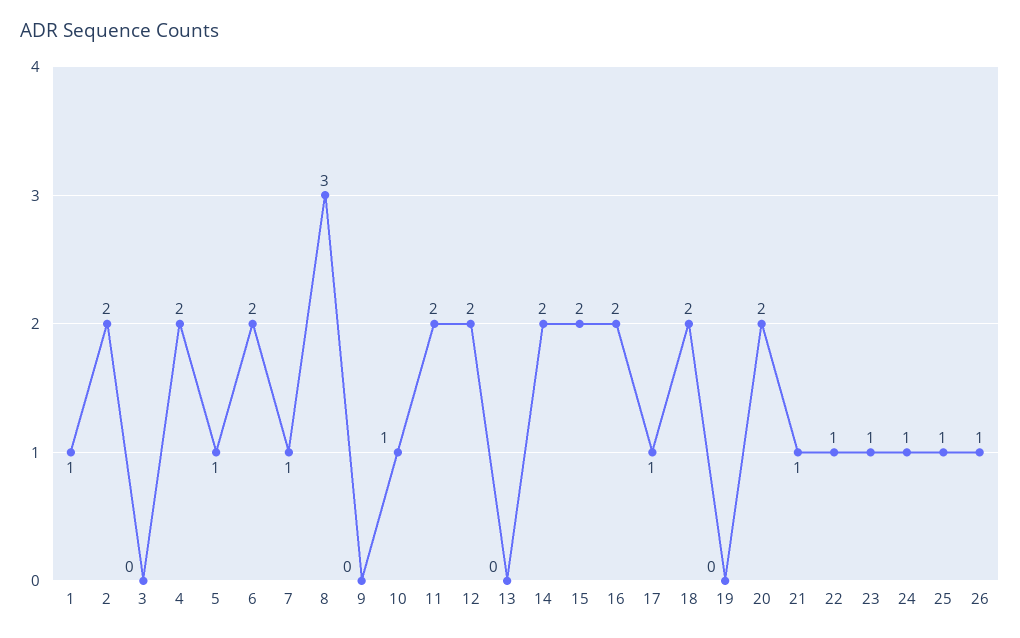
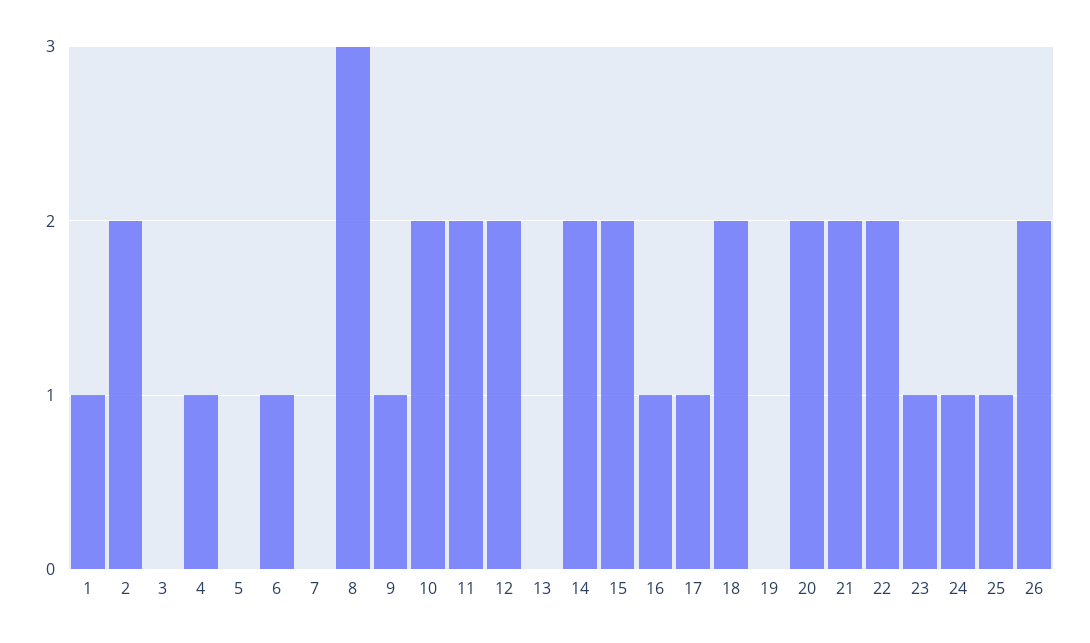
4: 2 -> 1
5: 1 -> 0
6: 2 -> 1
7: 1 -> 0
9: 0 -> 1
10: 1 -> 2
16: 2 -> 1
21: 1 -> 2
22: 1 -> 2
26: 1 -> 2

